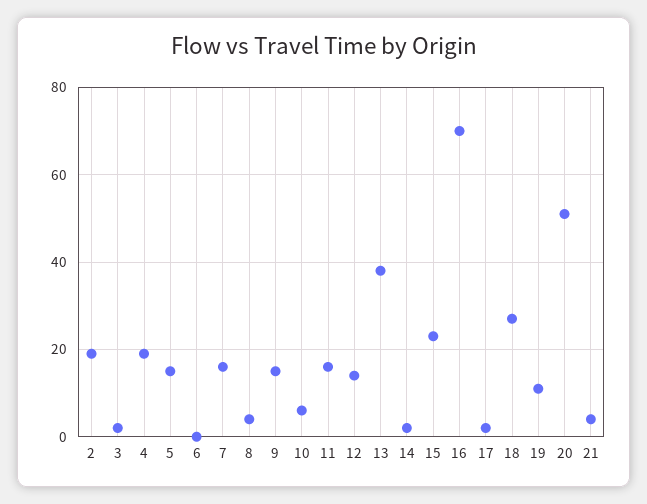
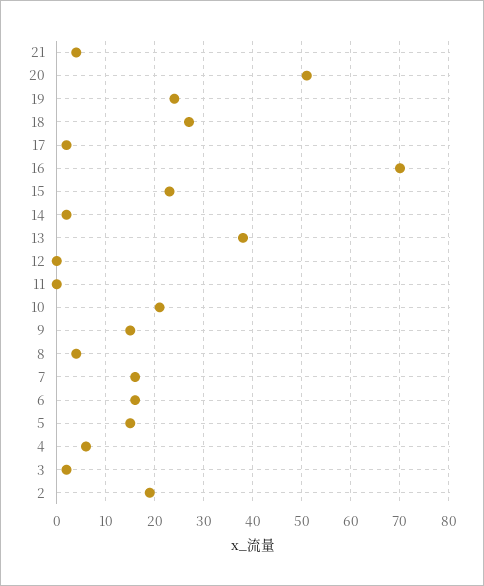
4: 20 -> 5
6: 0 -> 15
10: 5 -> 20
11: 15 -> 0
12: 15 -> 0
19: 10 -> 25

